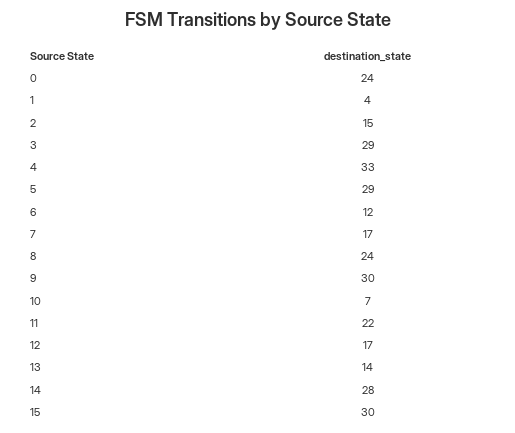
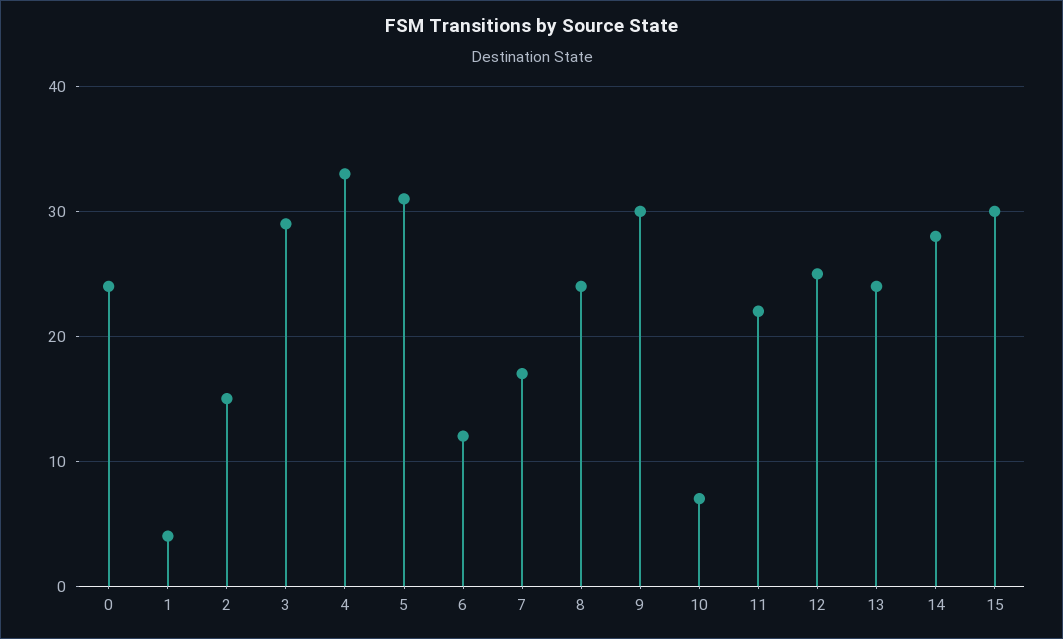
5: 29 -> 31
12: 17 -> 25
13: 14 -> 24

